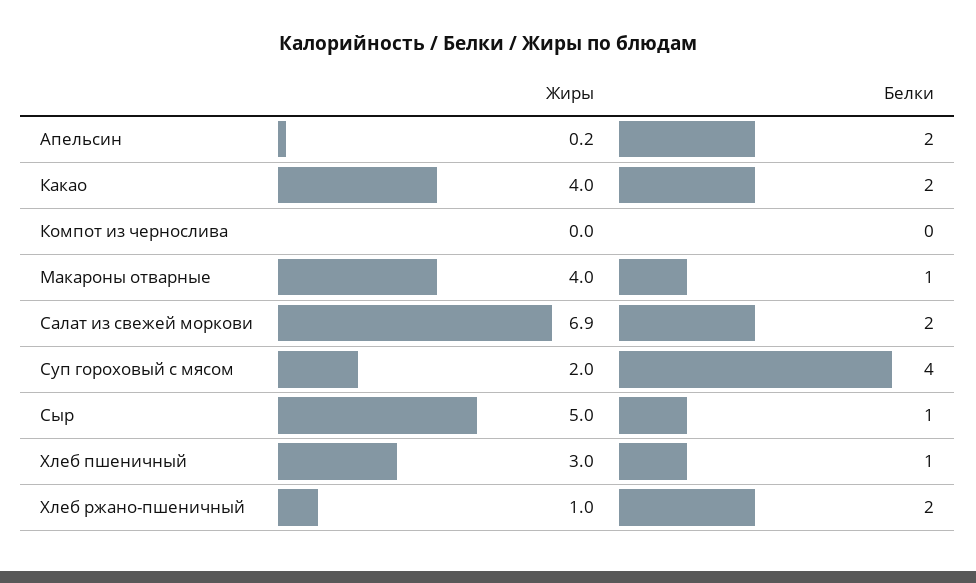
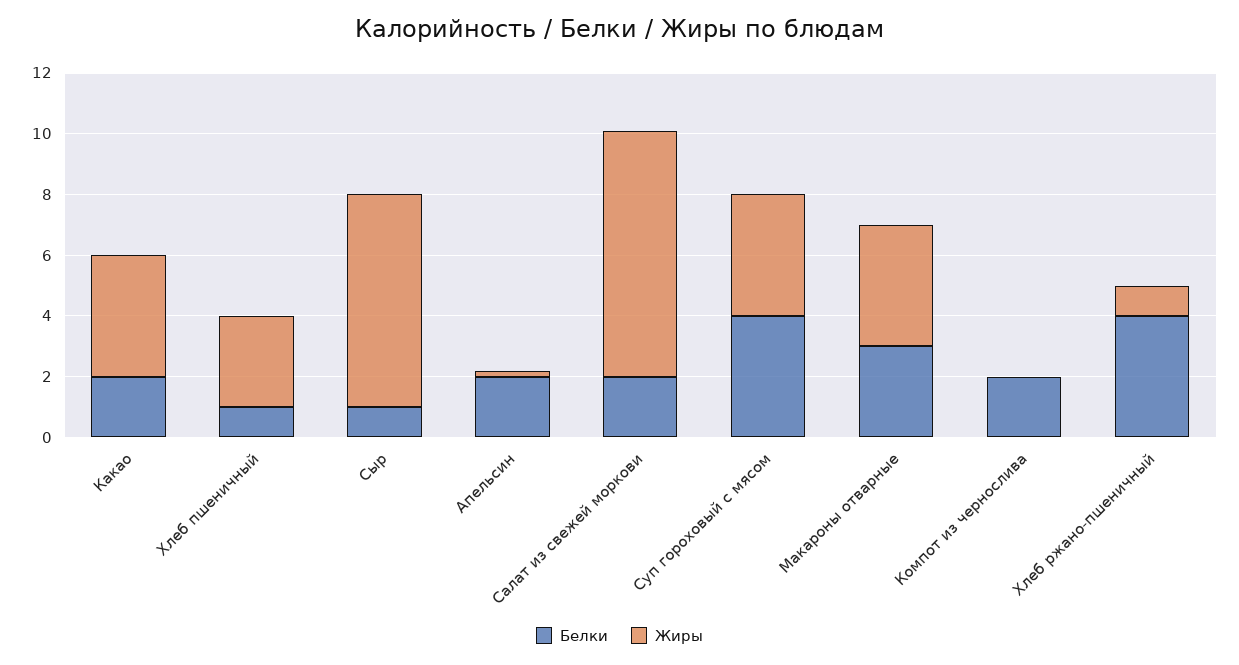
Белки, Компот из чернослива: 0 -> 2
Белки, Макароны отварные: 1 -> 3
Жиры, Салат из свежей моркови: 6.9 -> 8
Жиры, Суп гороховый с мясом: 2 -> 4
Жиры, Сыр: 5 -> 7
Белки, Хлеб ржано-пшеничный: 2 -> 4

